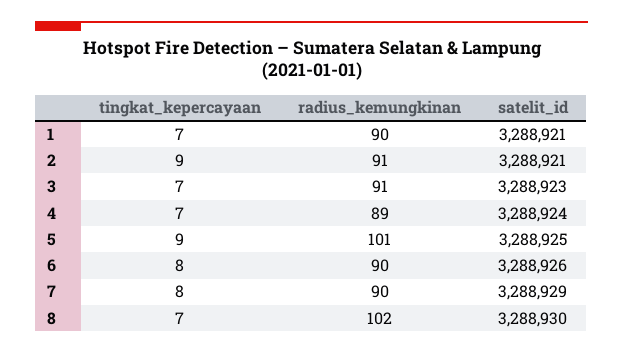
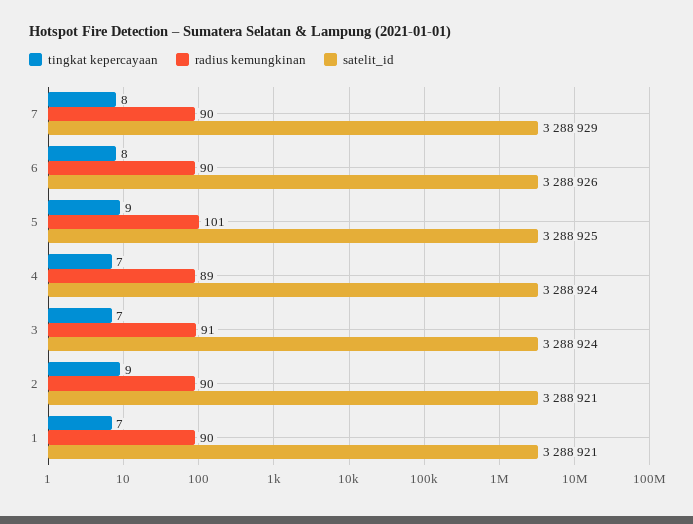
radius_kemungkinan, 2: 91 -> 90
satelit_id, 3: 3288923 -> 3288924
tingkat_kepercayaan, 8: 7 -> none
radius_kemungkinan, 8: 102 -> none
satelit_id, 8: 3288930 -> none

